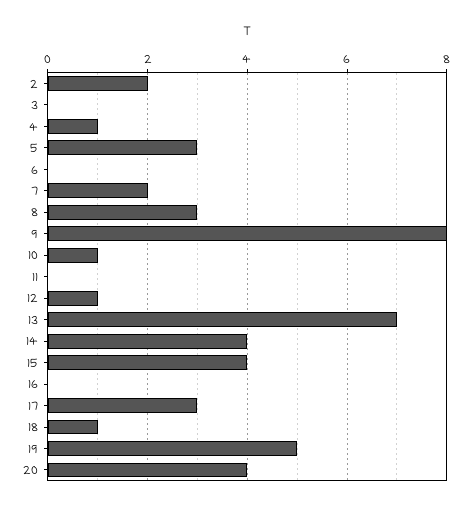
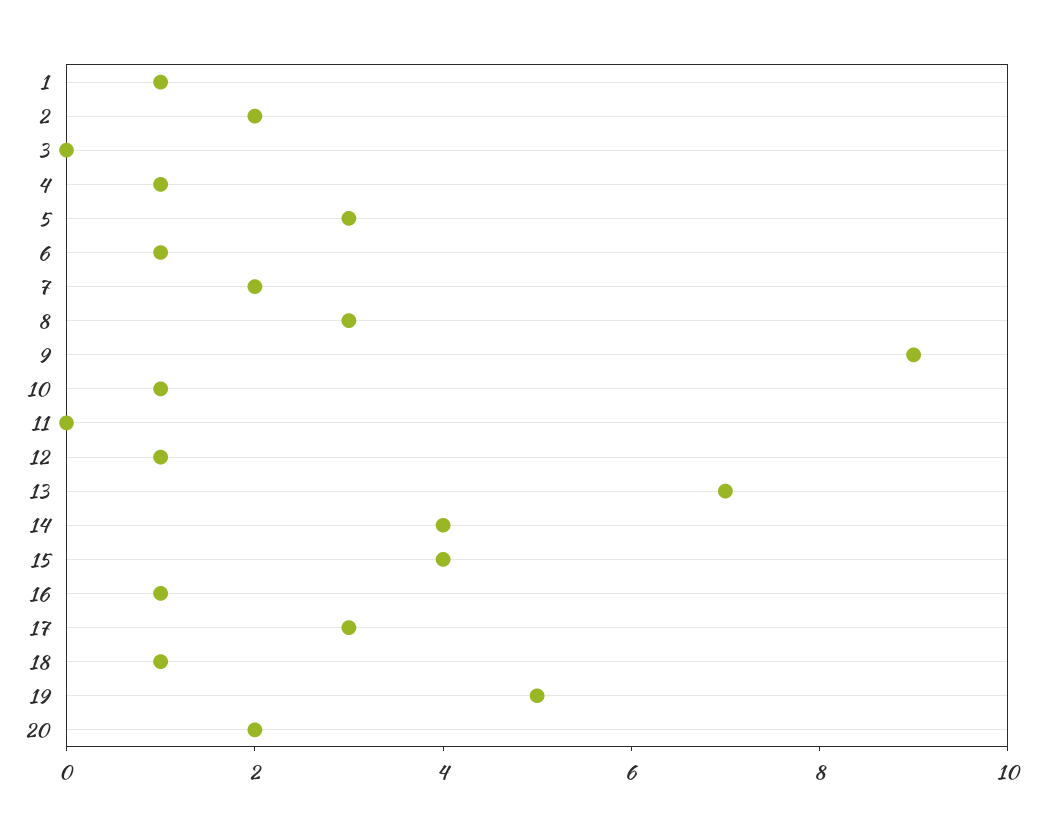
6: 0 -> 1
9: 8 -> 9
16: 0 -> 1
20: 4 -> 2
1: none -> 1

